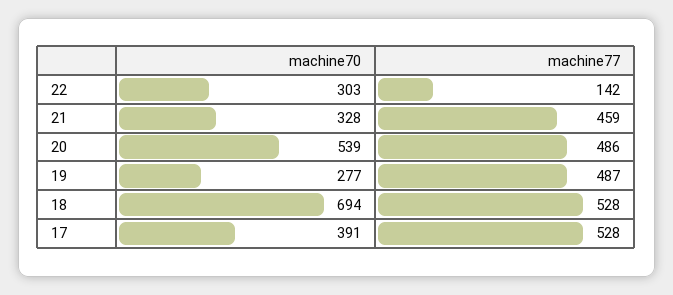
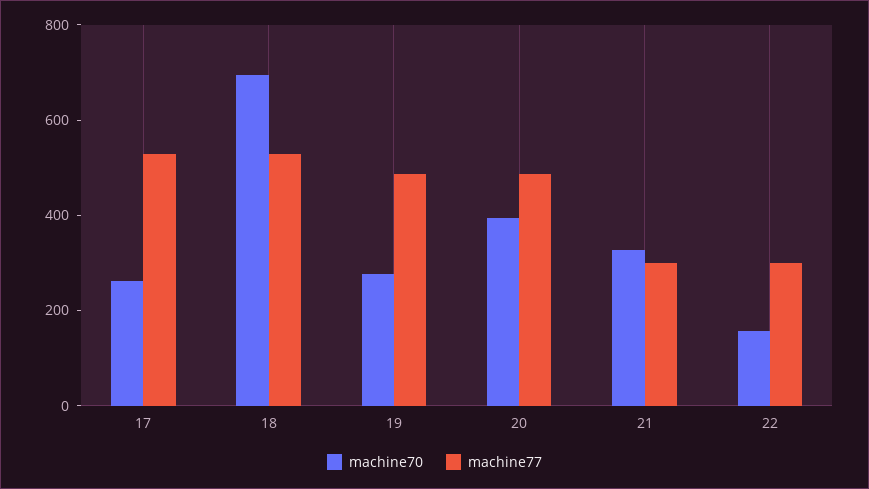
machine70, 22: 303 -> 150
machine77, 22: 142 -> 300
machine77, 21: 459 -> 300
machine70, 20: 539 -> 400
machine70, 17: 391 -> 250

